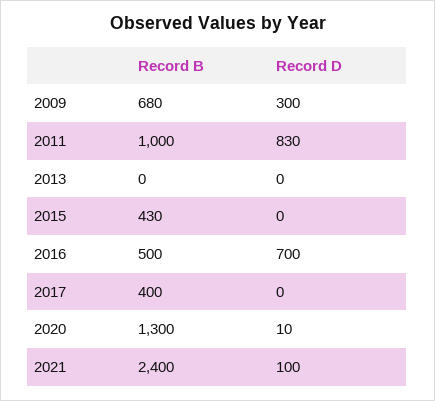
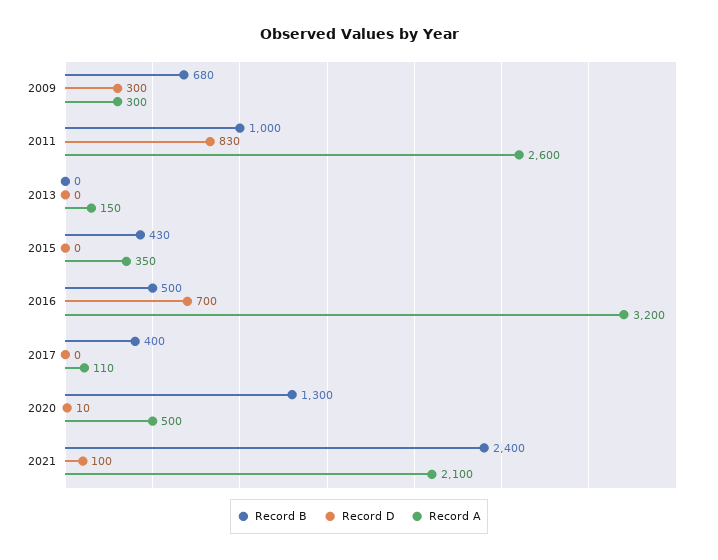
Record A, 2009: none -> 300
Record A, 2011: none -> 2600
Record A, 2013: none -> 150
Record A, 2015: none -> 350
Record A, 2016: none -> 3200
Record A, 2017: none -> 110
Record A, 2020: none -> 500
Record A, 2021: none -> 2100

